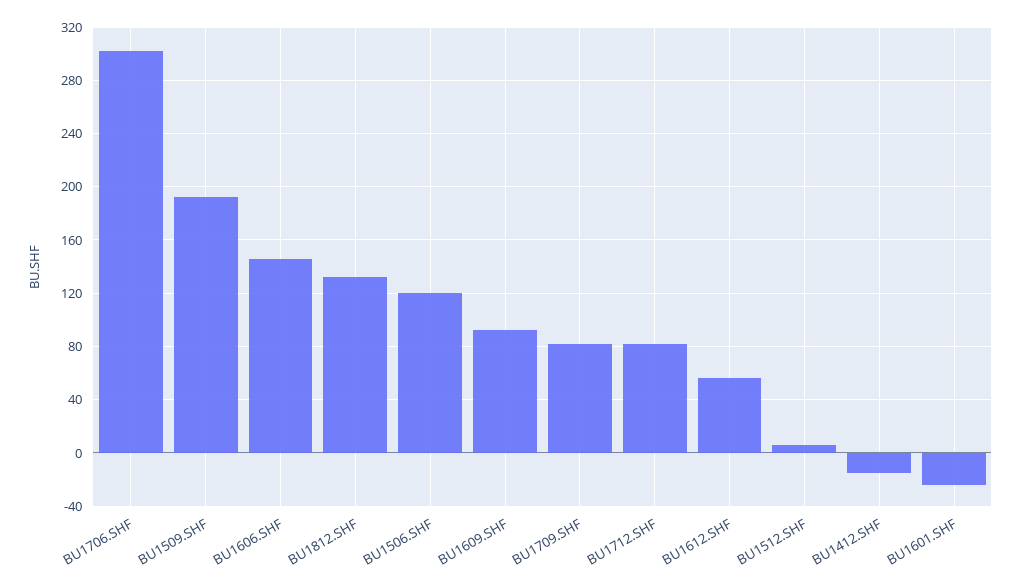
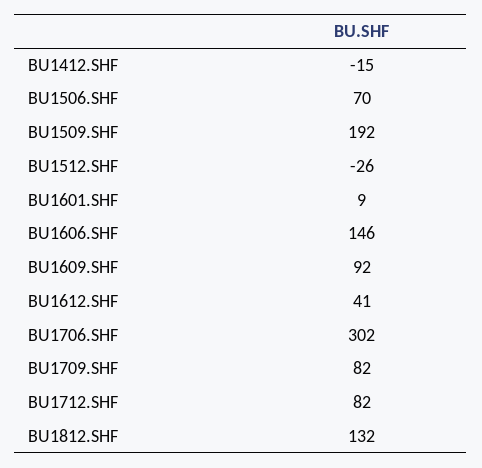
BU1506.SHF: 120 -> 70
BU1612.SHF: 55 -> 41
BU1512.SHF: 5 -> -26
BU1601.SHF: -25 -> 9

